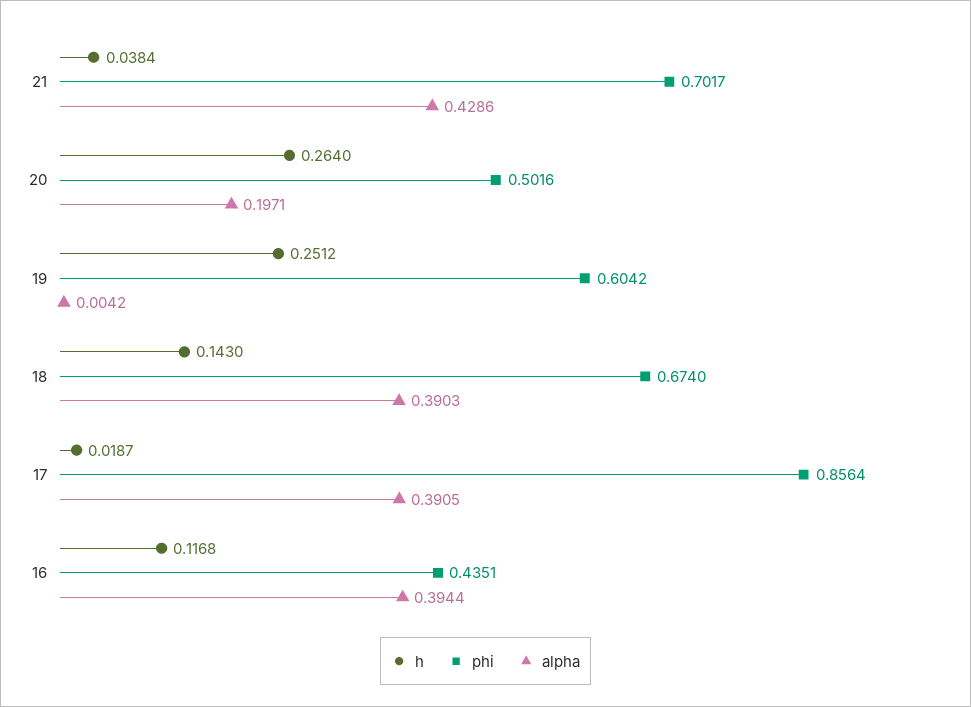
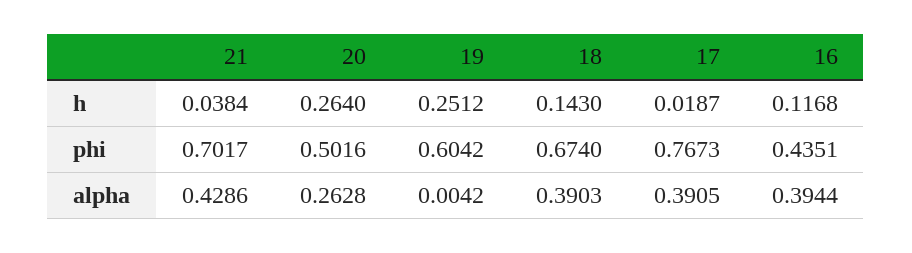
alpha, 20: 0.1971 -> 0.2628
phi, 17: 0.8564 -> 0.7673

